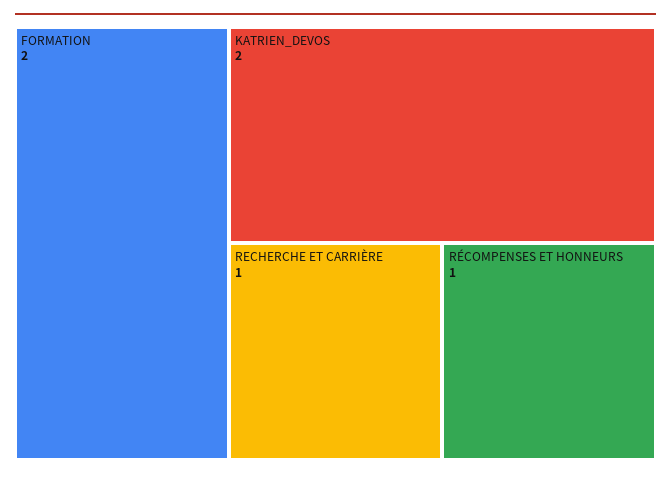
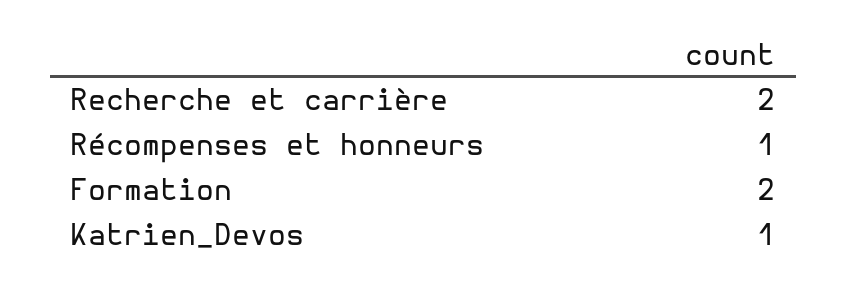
KATRIEN_DEVOS: 2 -> 1
RECHERCHE ET CARRIÈRE: 1 -> 2

